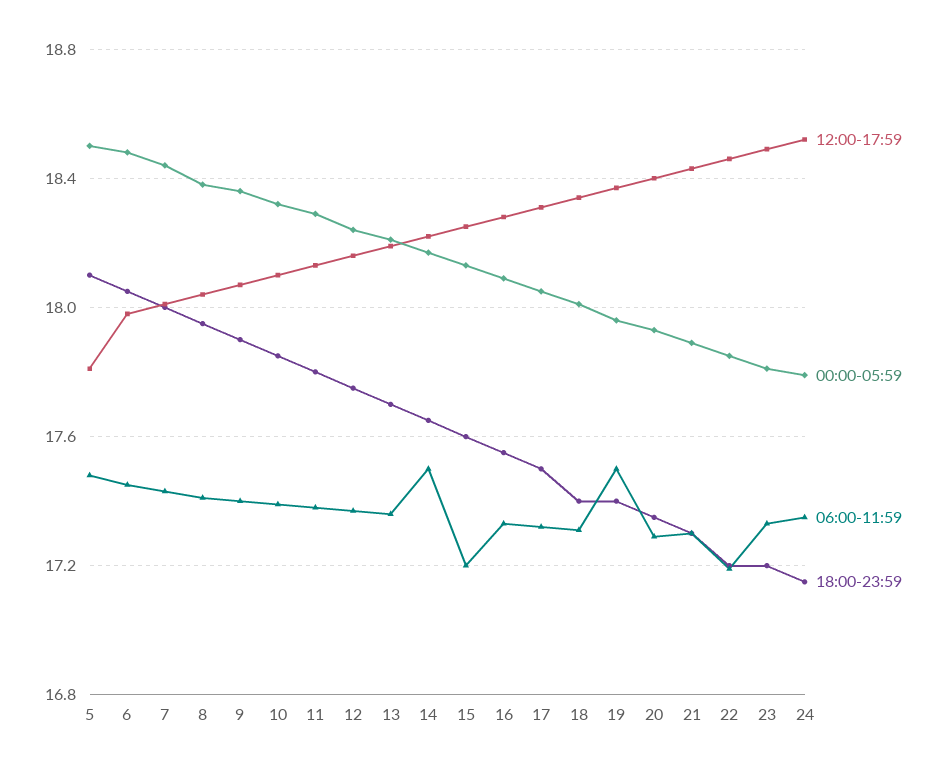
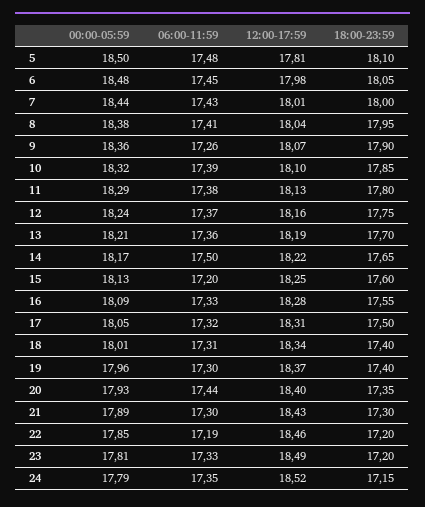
06:00-11:59, 9: 17.4 -> 17.26
06:00-11:59, 19: 17.5 -> 17.3
06:00-11:59, 20: 17.3 -> 17.44

